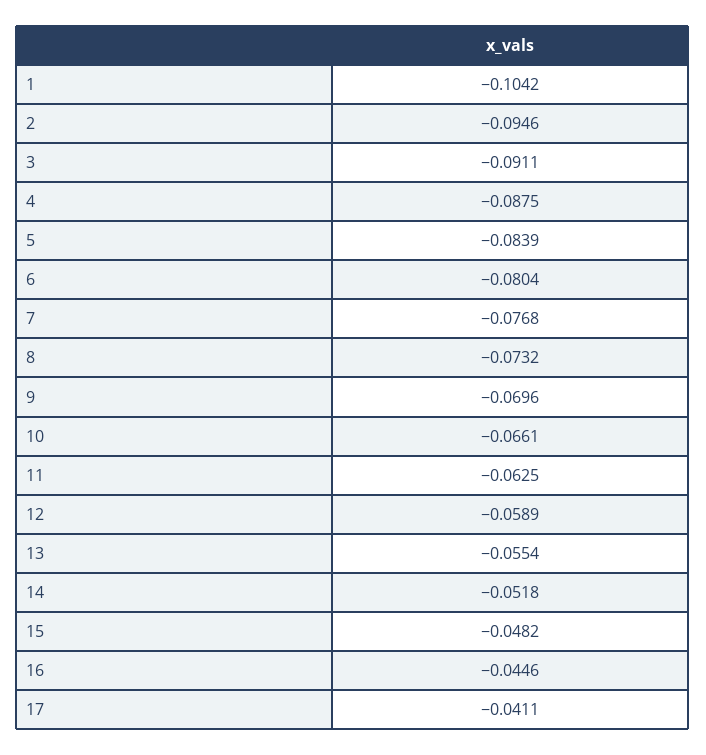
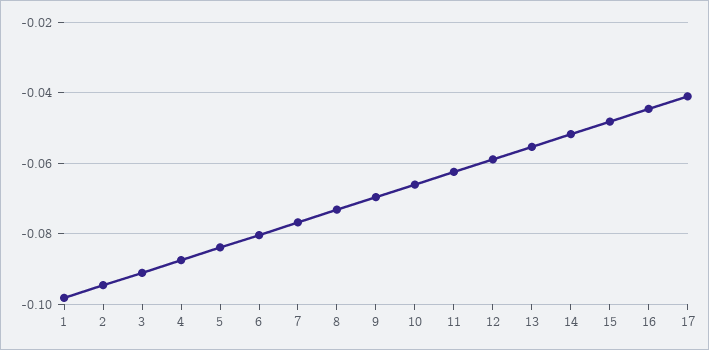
1: -0.1042 -> -0.098

